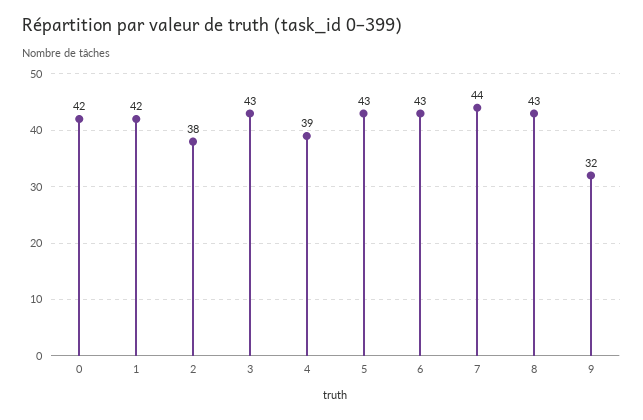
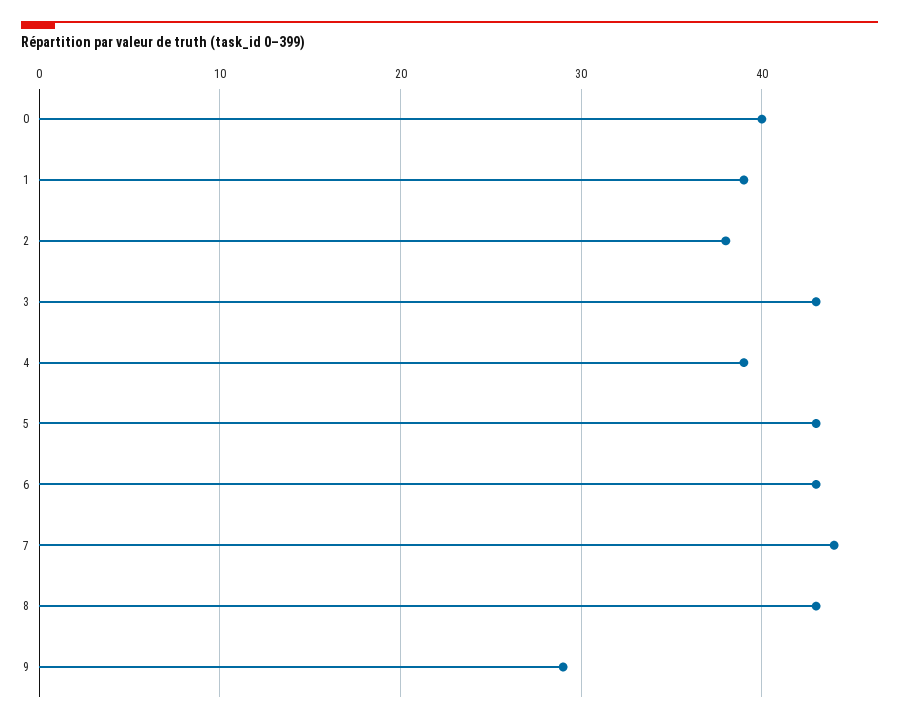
0: 42 -> 40
1: 42 -> 39
9: 32 -> 29

